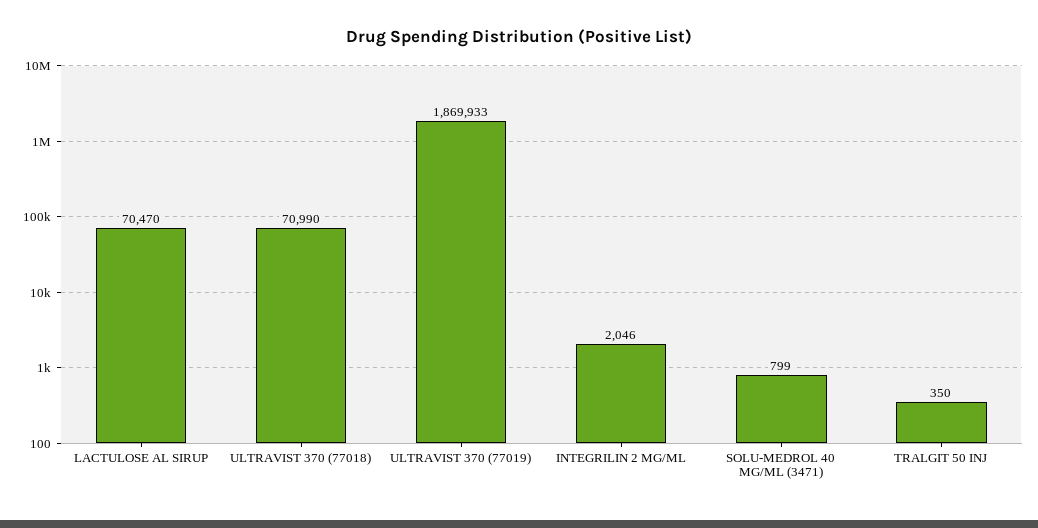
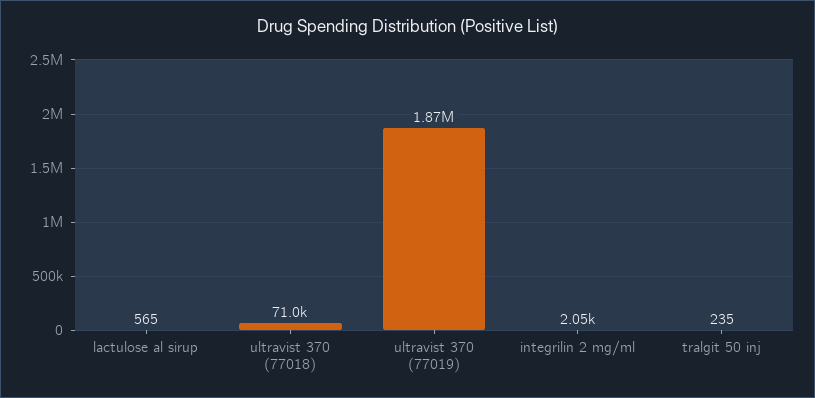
LACTULOSE AL SIRUP: 70470 -> 565
SOLU-MEDROL 40 MG/ML (3471): 799 -> none
TRALGIT 50 INJ: 350 -> 235

